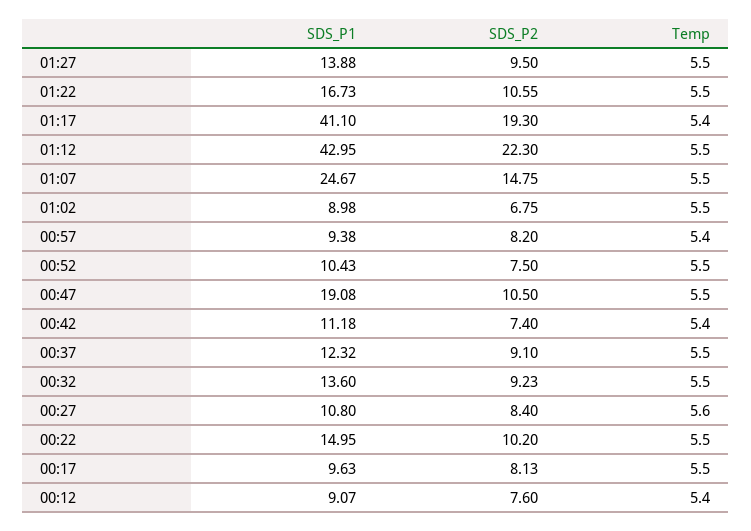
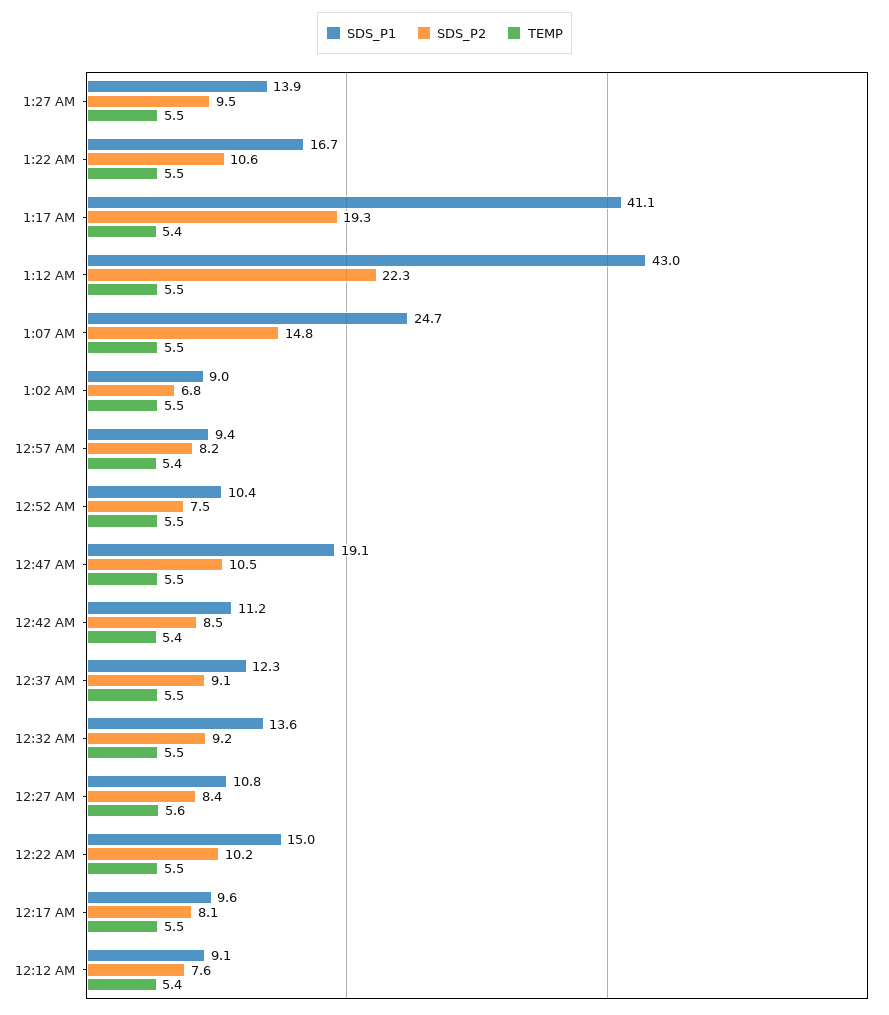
SDS_P2, 00:42: 7.4 -> 8.5

